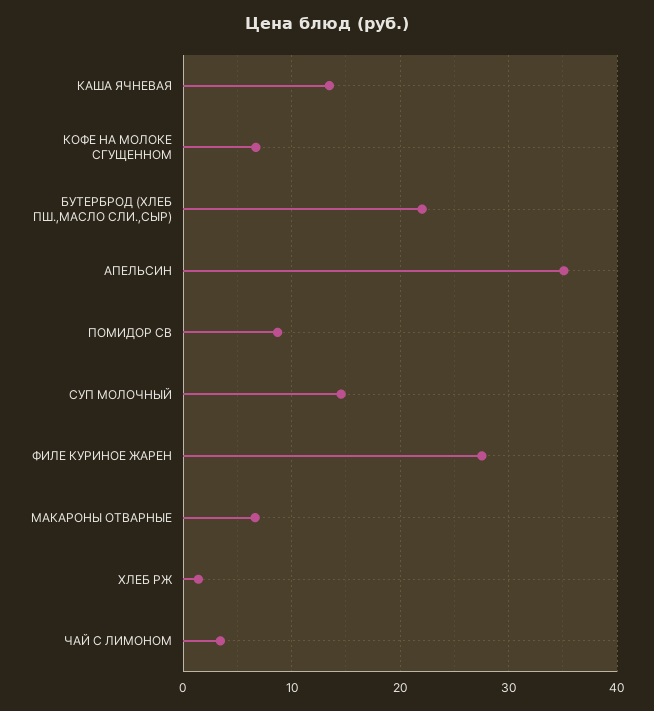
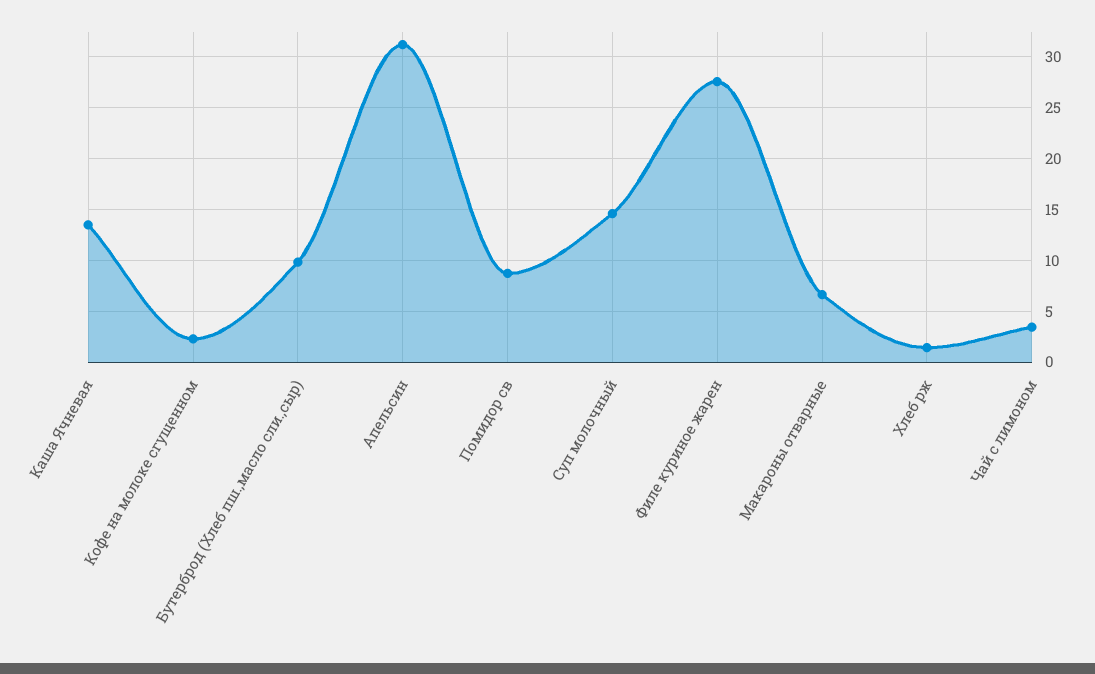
КОФЕ НА МОЛОКЕ СГУЩЕННОМ: 7 -> 2
БУТЕРБРОД (ХЛЕБ ПШ.,МАСЛО СЛИ.,СЫР): 22 -> 10
АПЕЛЬСИН: 35 -> 31

